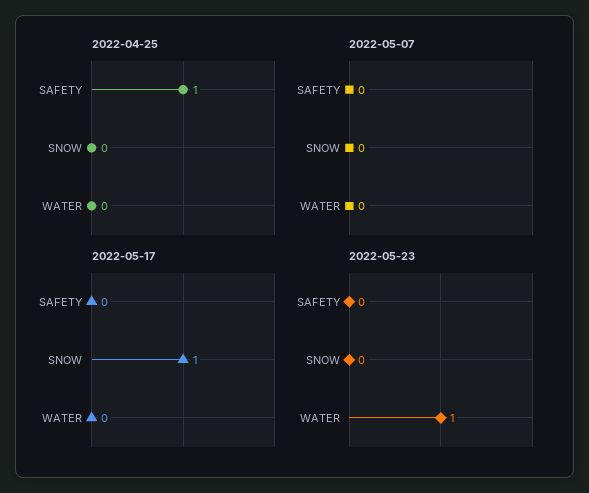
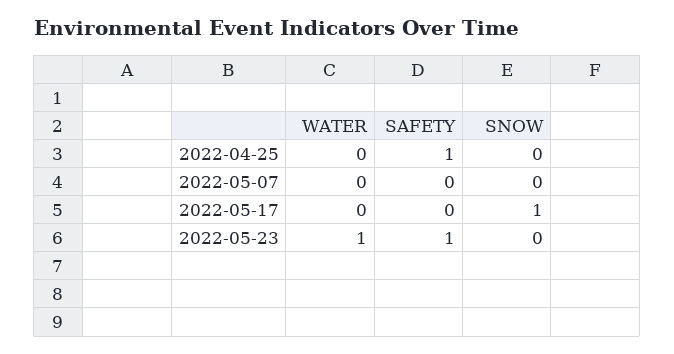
2022-05-23, SAFETY: 0 -> 1

